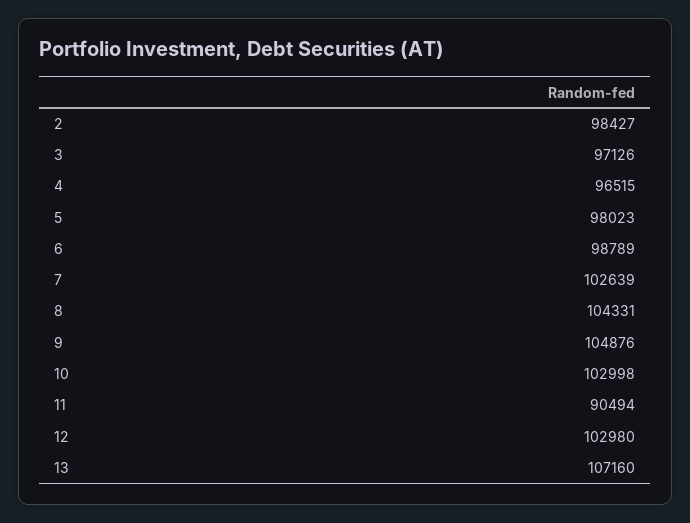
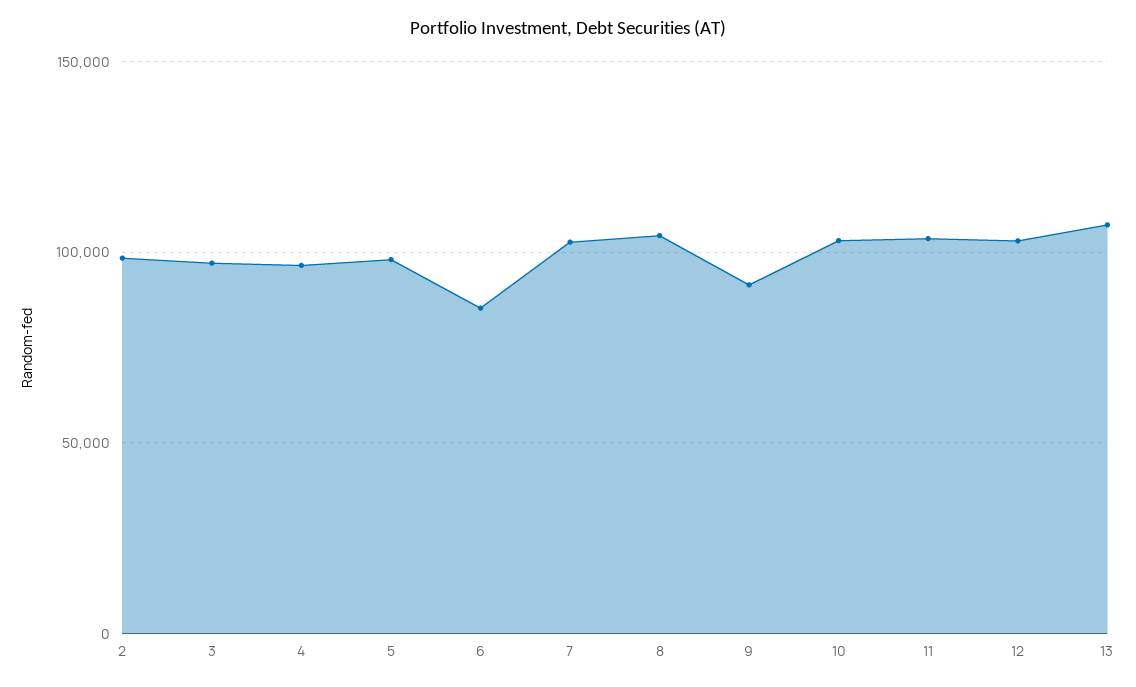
6: 98789 -> 85000
9: 104876 -> 90000
11: 90494 -> 105000

